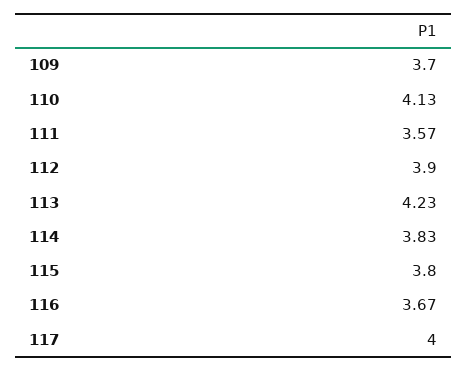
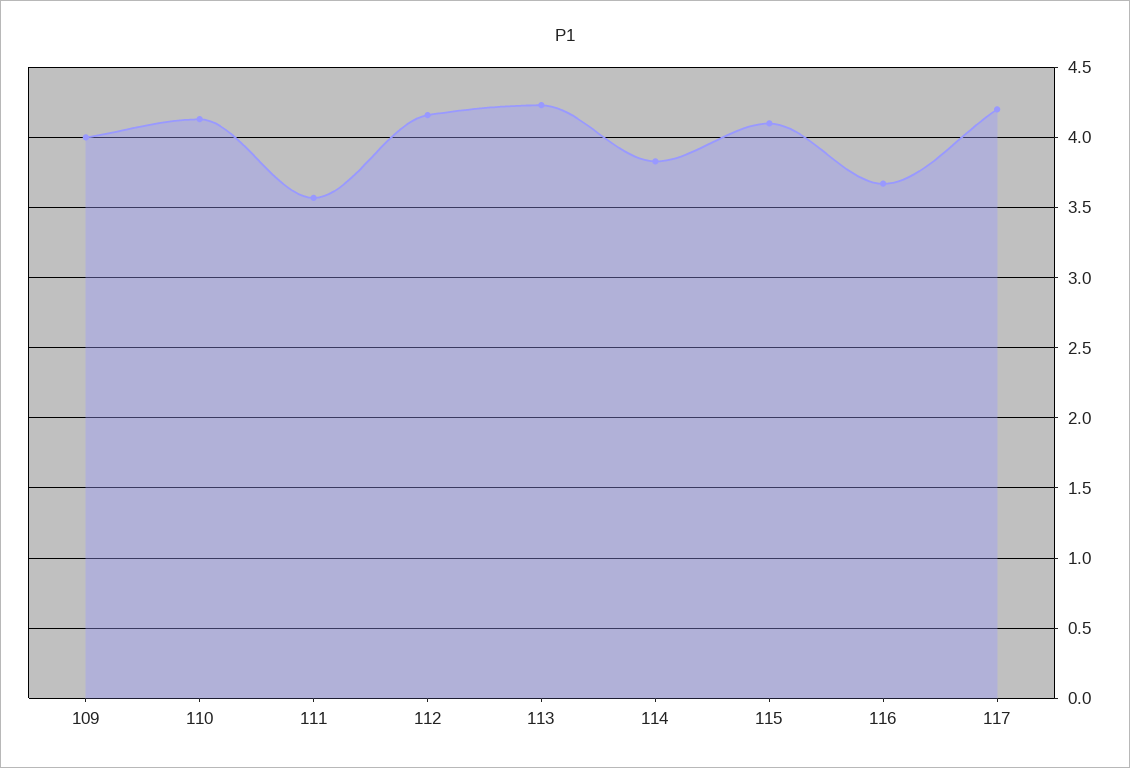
109: 3.7 -> 4
112: 3.9 -> 4.15
115: 3.8 -> 4.1
117: 4 -> 4.2

